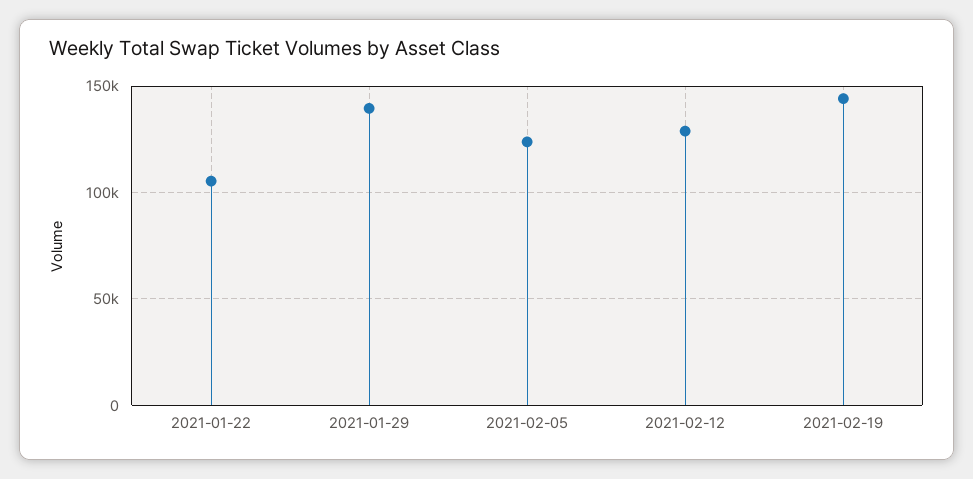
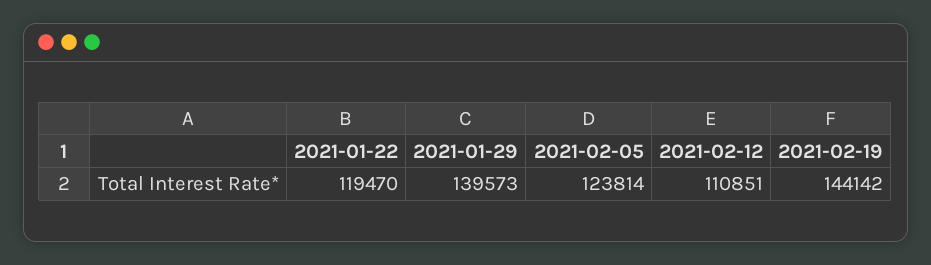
2021-01-22: 105000 -> 119470
2021-02-12: 130000 -> 110851

